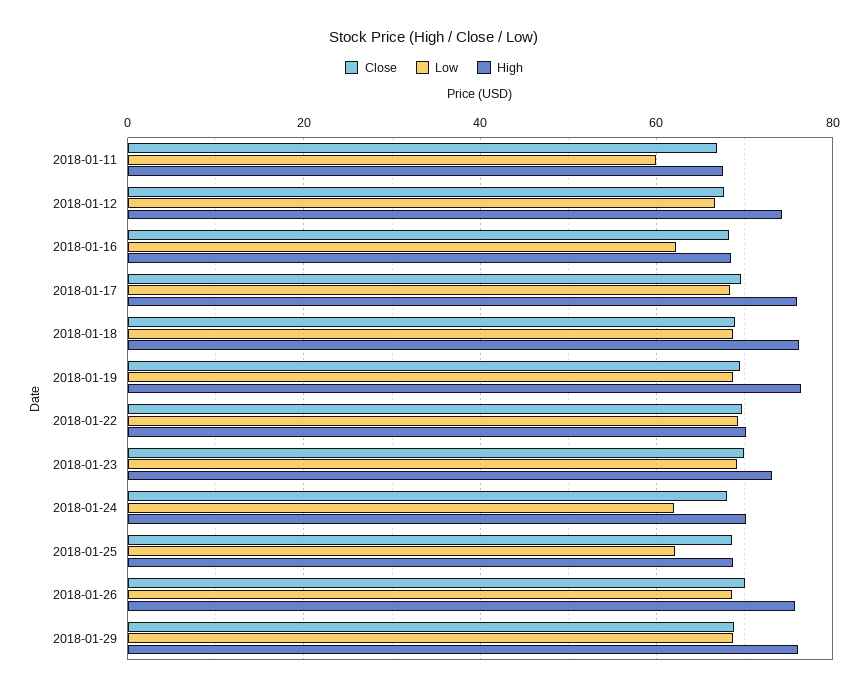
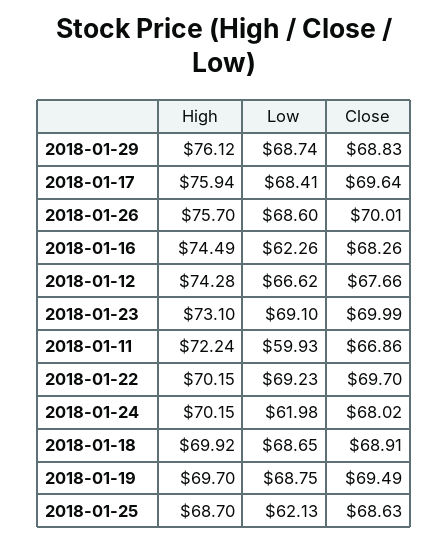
High, 2018-01-11: 68 -> 72.24
High, 2018-01-16: 68 -> 74.49
High, 2018-01-18: 76 -> 69.92
High, 2018-01-19: 76 -> 69.7

